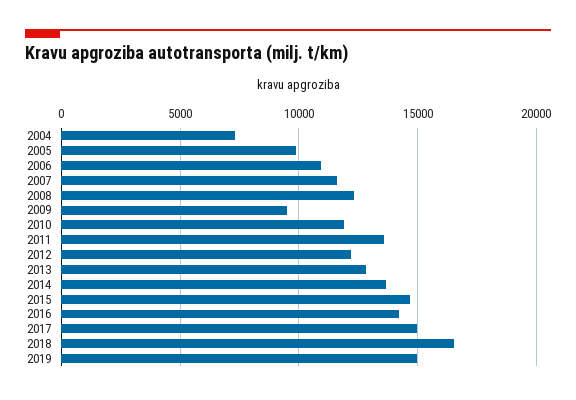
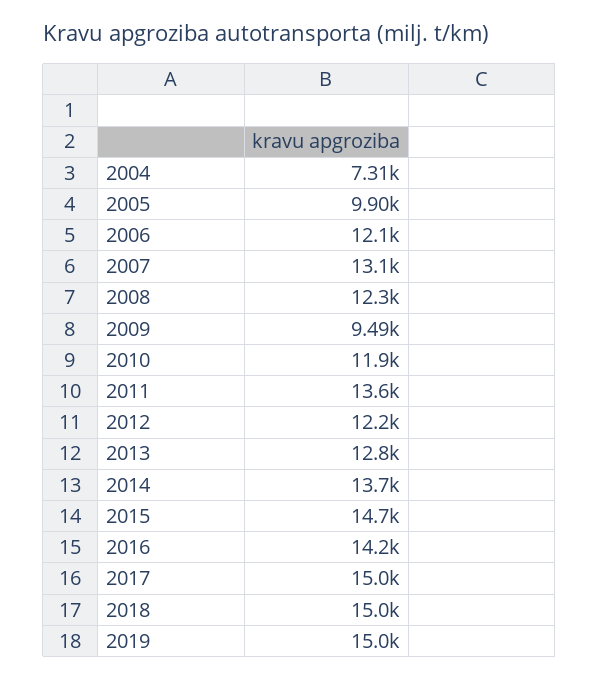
2006: 11000 -> 12100
2007: 11500 -> 13100
2018: 16500 -> 15000

